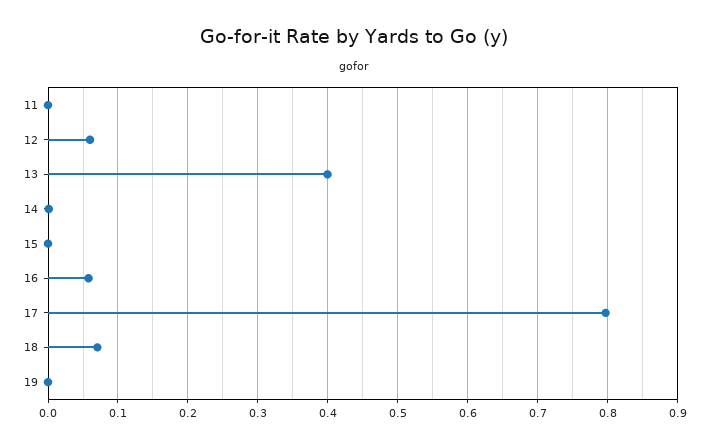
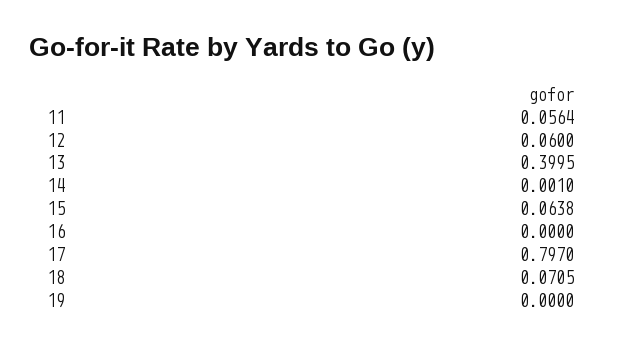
11: 0 -> 0.0564
15: 0 -> 0.0638
16: 0.06 -> 0

